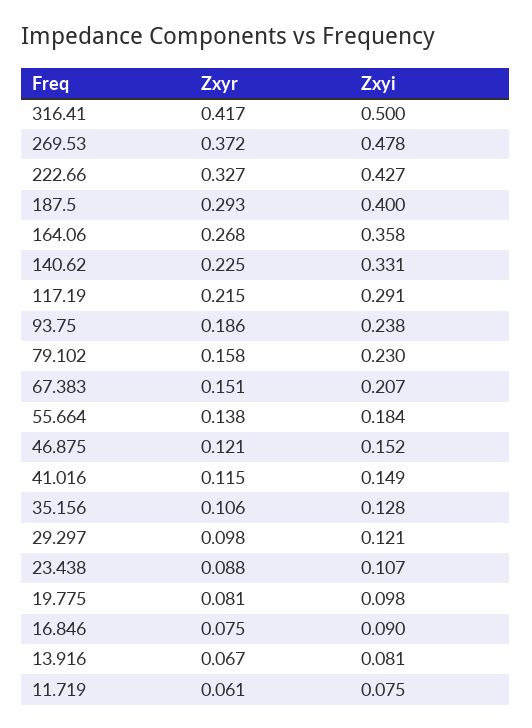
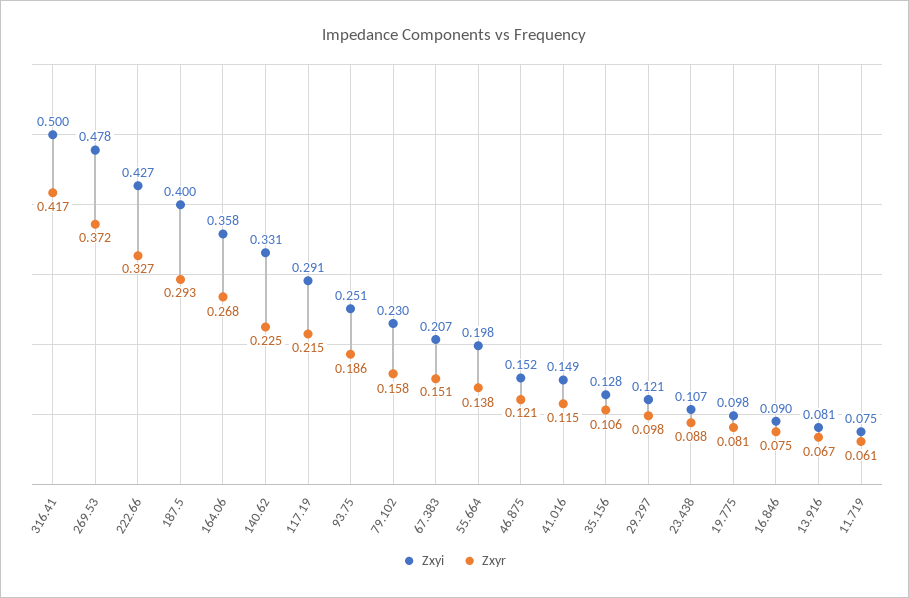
Zxyi, 93.75: 0.238 -> 0.251
Zxyi, 55.664: 0.184 -> 0.198

